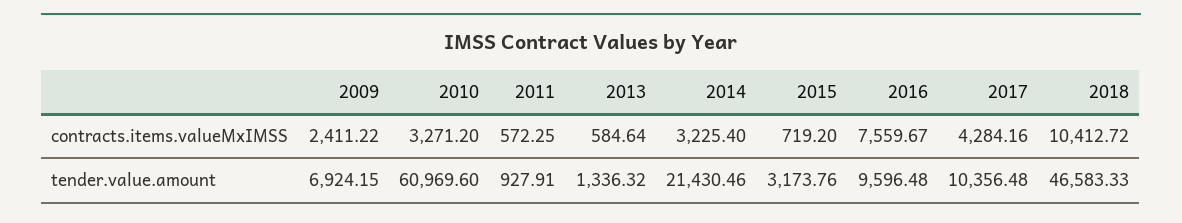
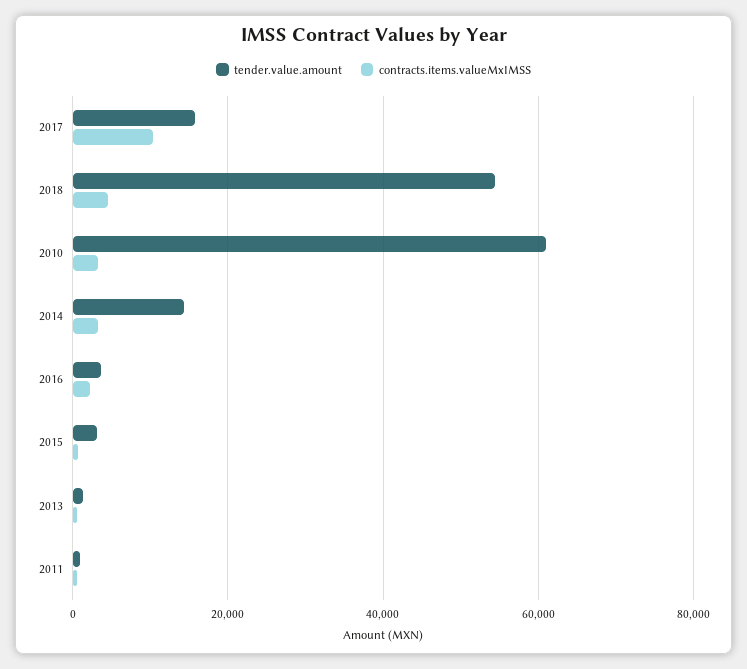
contracts.items.valueMxIMSS, 2009: 2411.22 -> none
contracts.items.valueMxIMSS, 2016: 7559.67 -> 2000
contracts.items.valueMxIMSS, 2017: 4284.16 -> 10000
contracts.items.valueMxIMSS, 2018: 10412.72 -> 4000
tender.value.amount, 2009: 6924.15 -> none
tender.value.amount, 2014: 21430.46 -> 14000
tender.value.amount, 2016: 9596.48 -> 4000
tender.value.amount, 2017: 10356.48 -> 16000
tender.value.amount, 2018: 46583.33 -> 54000

